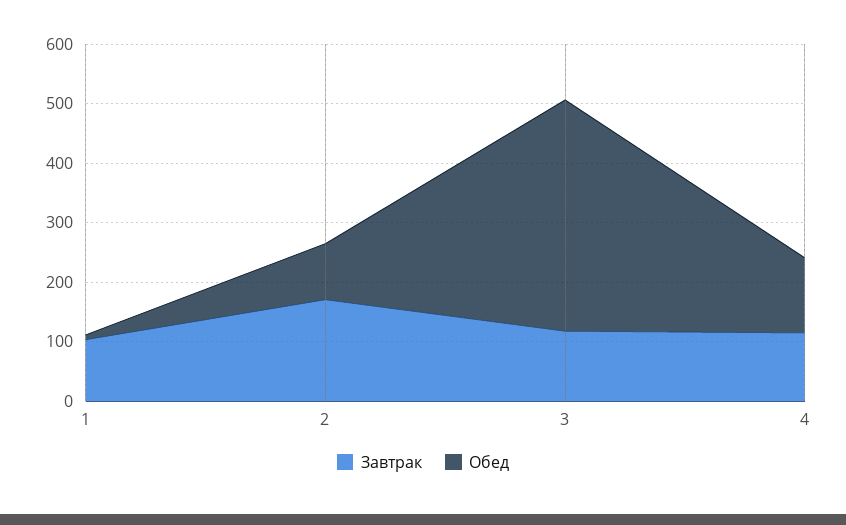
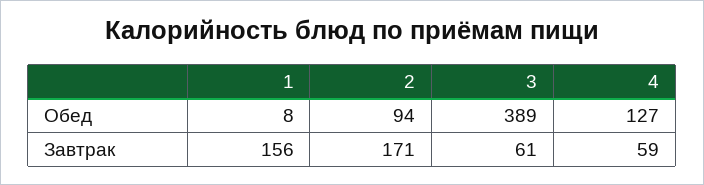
Завтрак, 1: 100 -> 156
Завтрак, 3: 120 -> 61
Завтрак, 4: 120 -> 59

